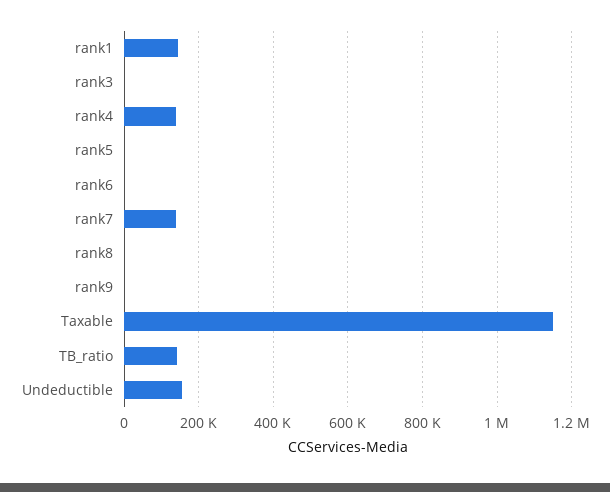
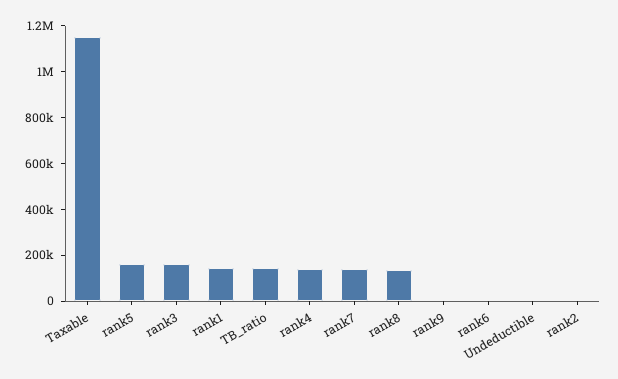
rank3: 0 -> 150000
rank5: 0 -> 150000
rank8: 0 -> 150000
Undeductible: 160000 -> 0
rank2: none -> 0

